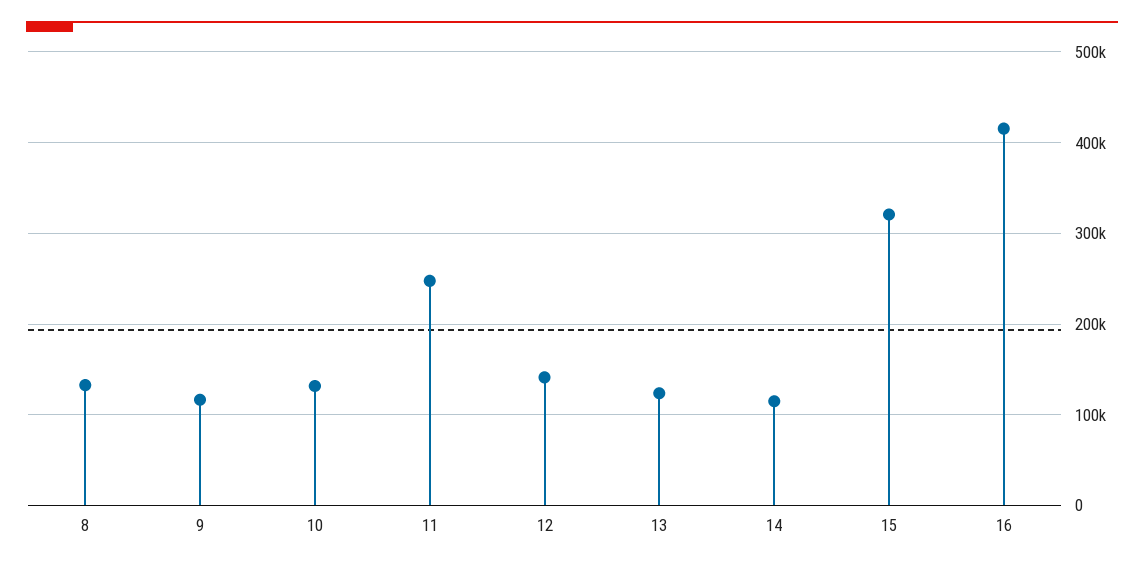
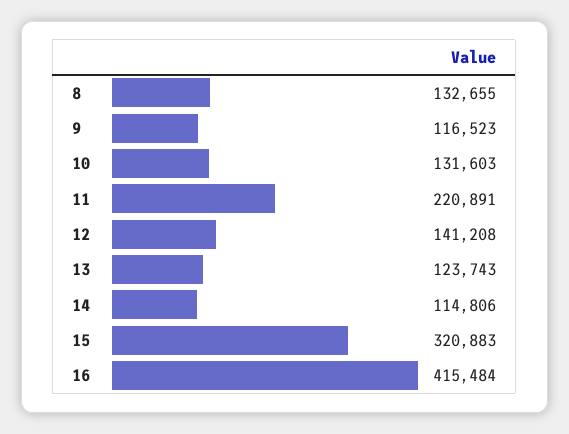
11: 250000 -> 220891

